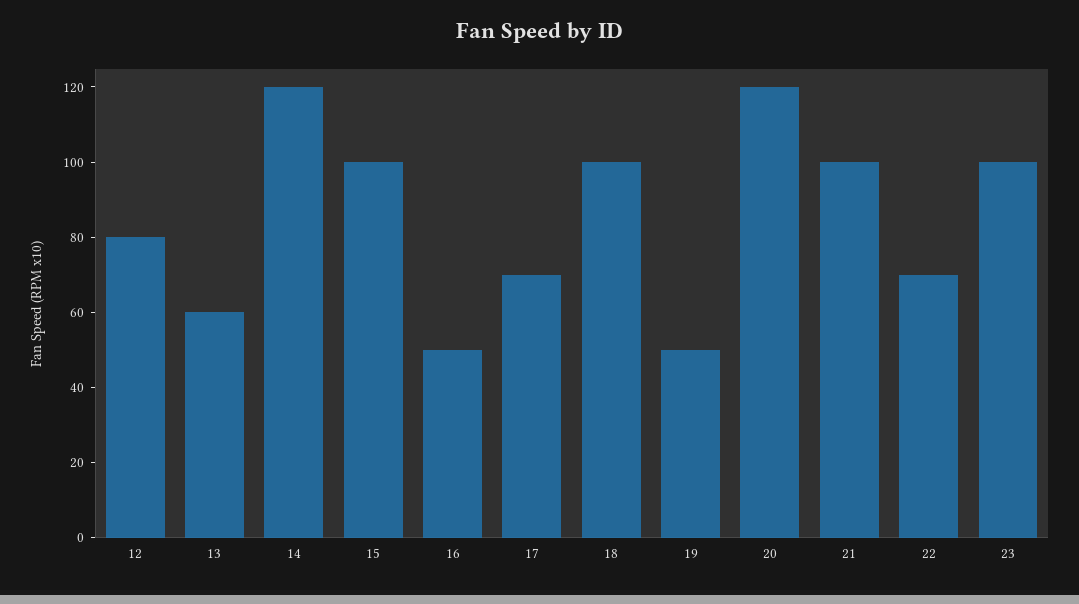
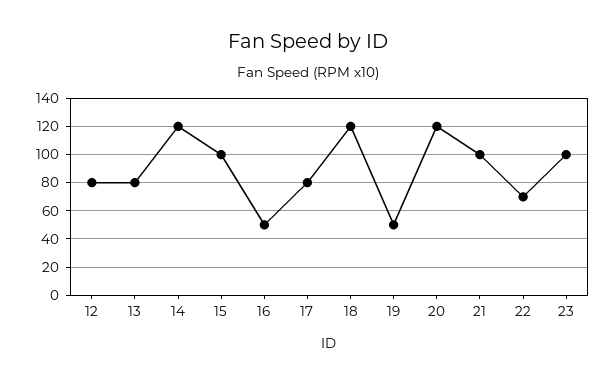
13: 60 -> 80
17: 70 -> 80
18: 100 -> 120

